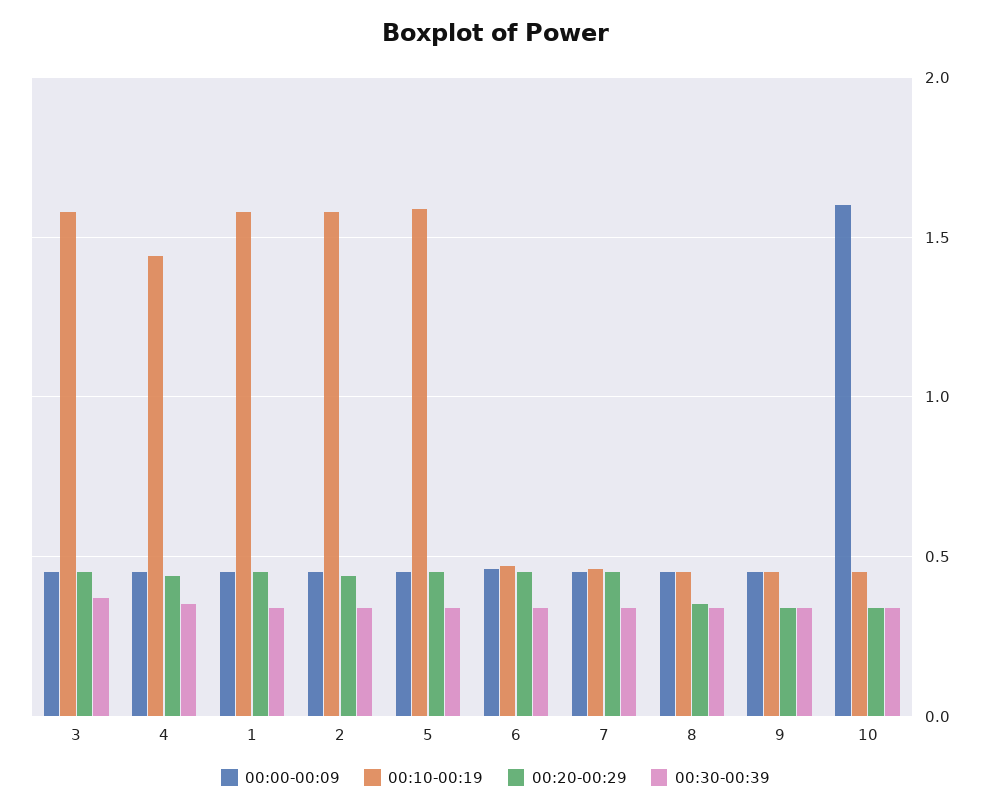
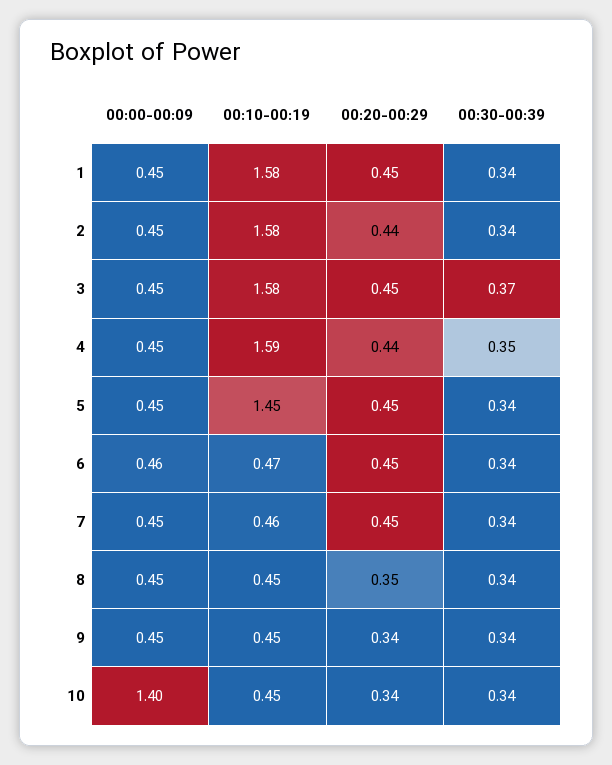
00:10-00:19, 4: 1.45 -> 1.59
00:10-00:19, 5: 1.6 -> 1.45
00:00-00:09, 10: 1.6 -> 1.4

